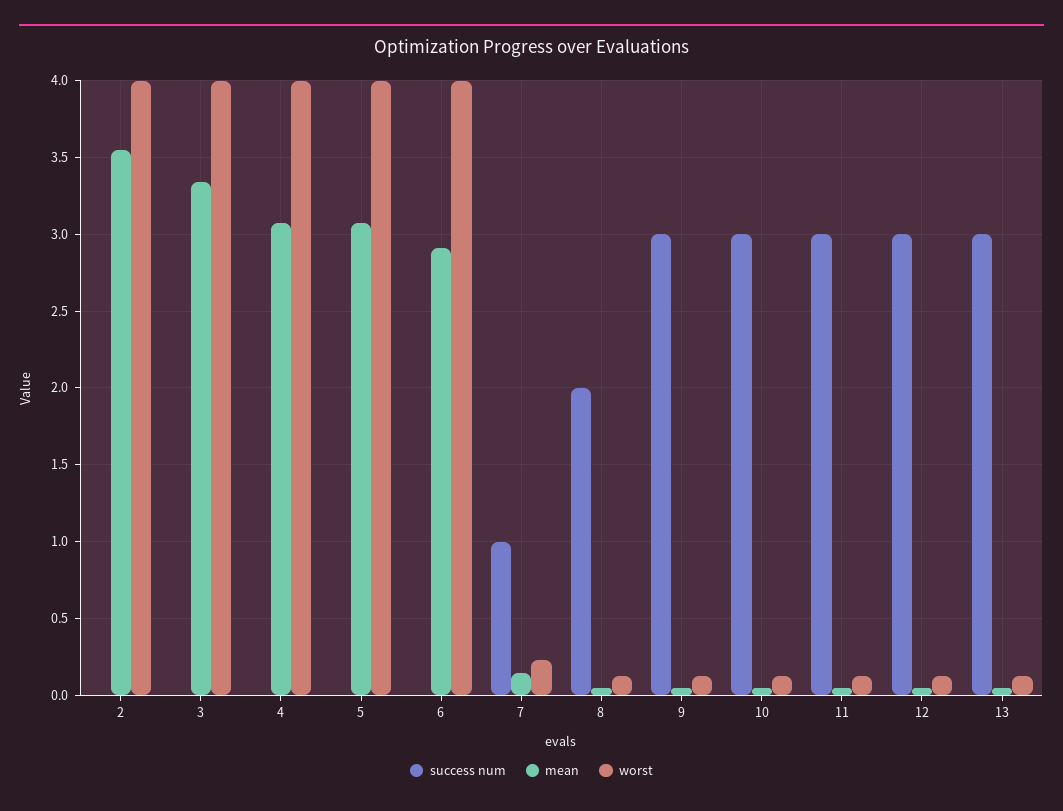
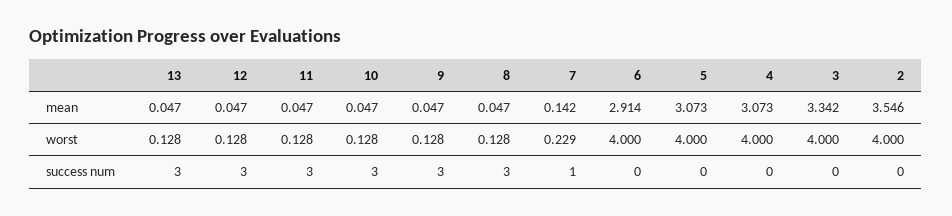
success num, 8: 2 -> 3

